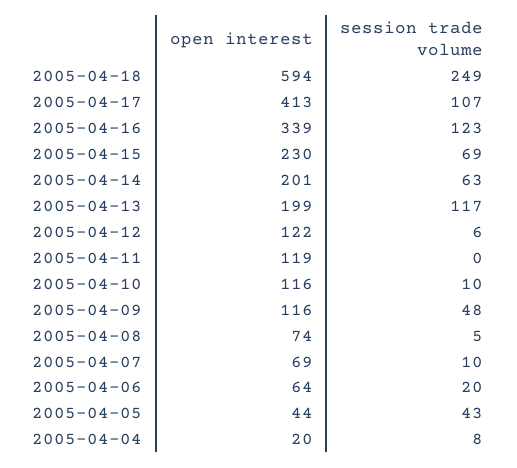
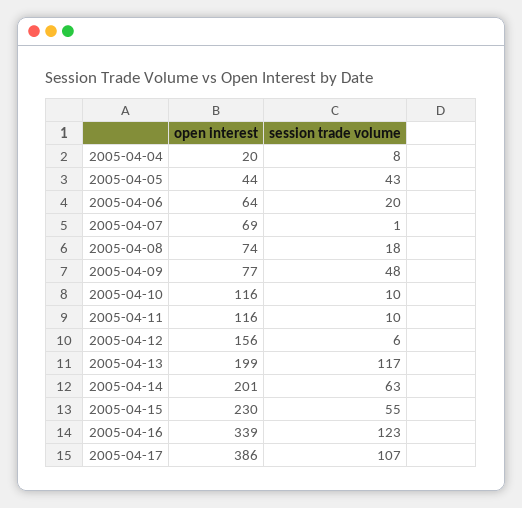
open interest, 2005-04-18: 594 -> none
session trade volume, 2005-04-18: 249 -> none
open interest, 2005-04-17: 413 -> 386
session trade volume, 2005-04-15: 69 -> 55
open interest, 2005-04-12: 122 -> 156
open interest, 2005-04-11: 119 -> 116
session trade volume, 2005-04-11: 0 -> 10
open interest, 2005-04-09: 116 -> 77
session trade volume, 2005-04-08: 5 -> 18
session trade volume, 2005-04-07: 10 -> 1

